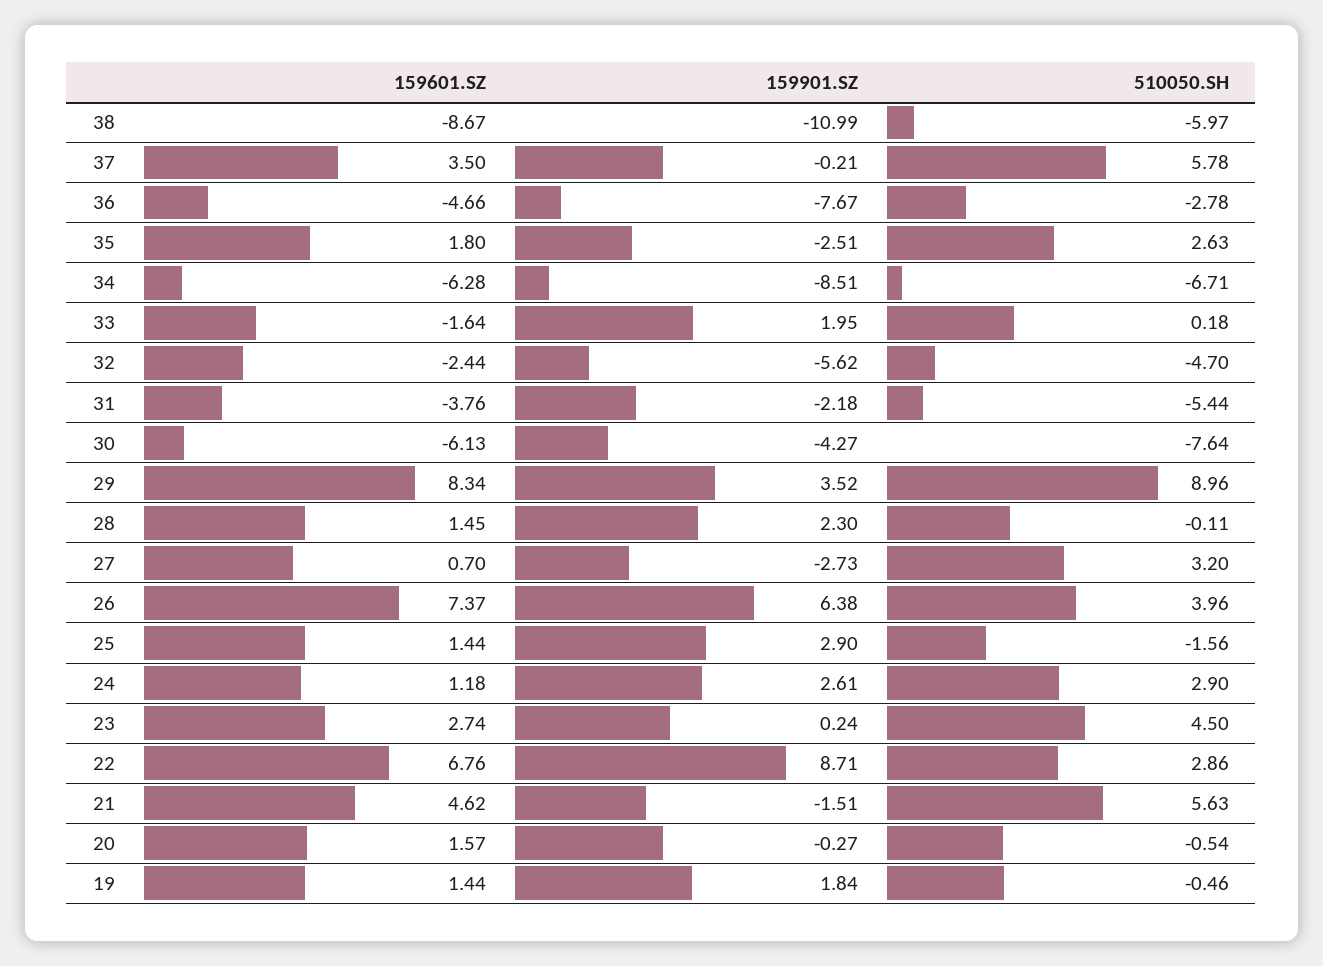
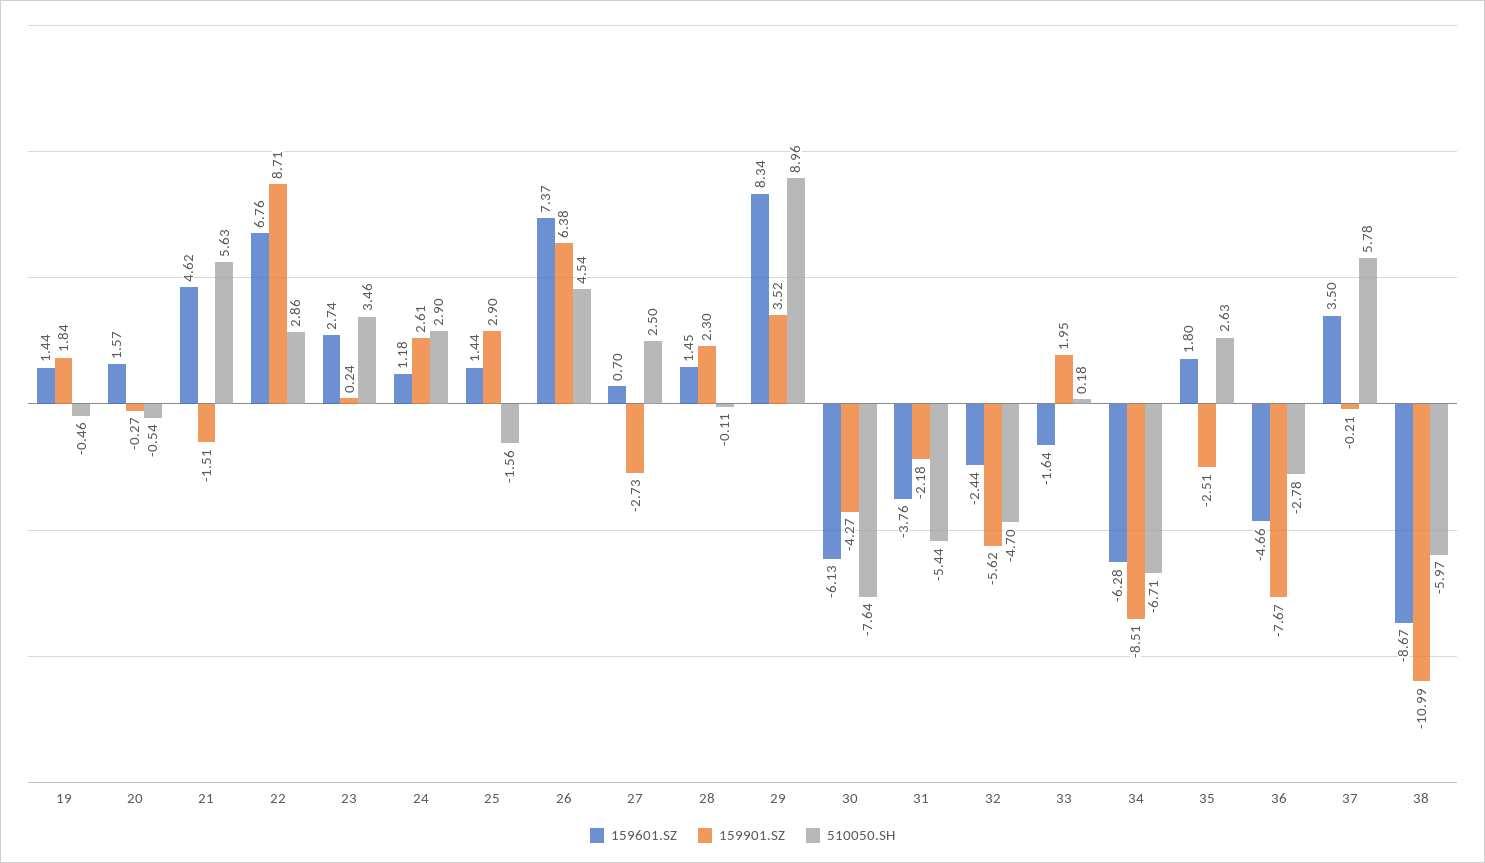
510050.SH, 27: 3.2 -> 2.5
510050.SH, 26: 3.96 -> 4.54
510050.SH, 23: 4.5 -> 3.46

